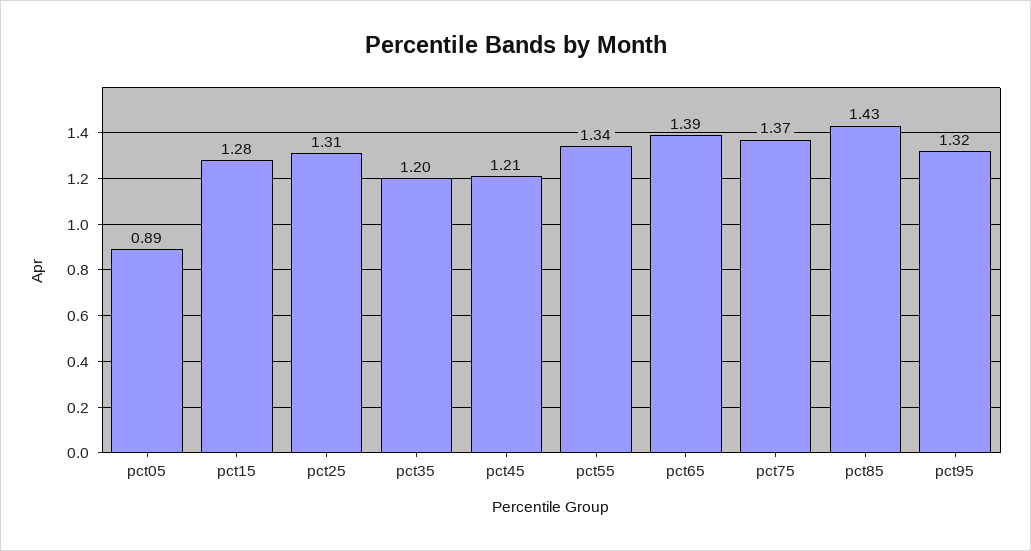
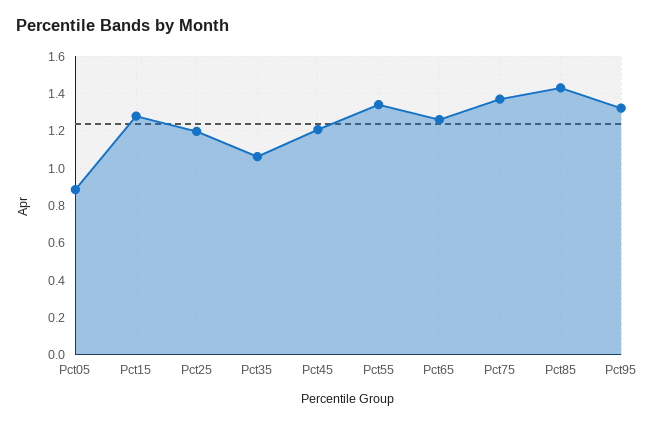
pct25: 1.31 -> 1.2
pct35: 1.2 -> 1.05
pct65: 1.39 -> 1.25

